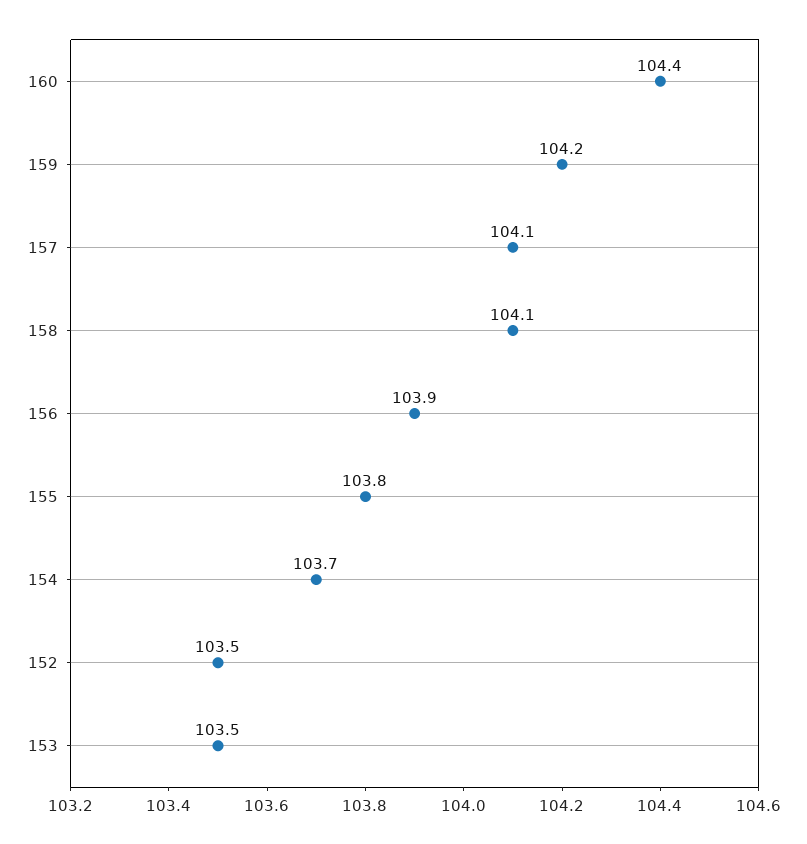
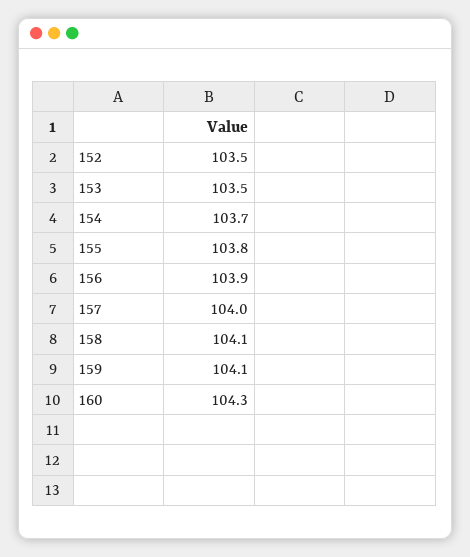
160: 104.4 -> 104.3
159: 104.2 -> 104.1
157: 104.1 -> 104

